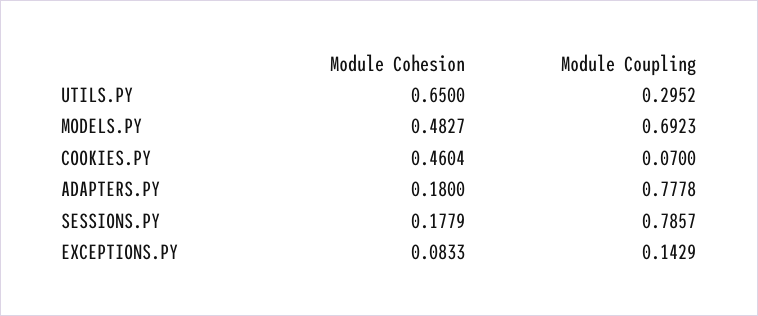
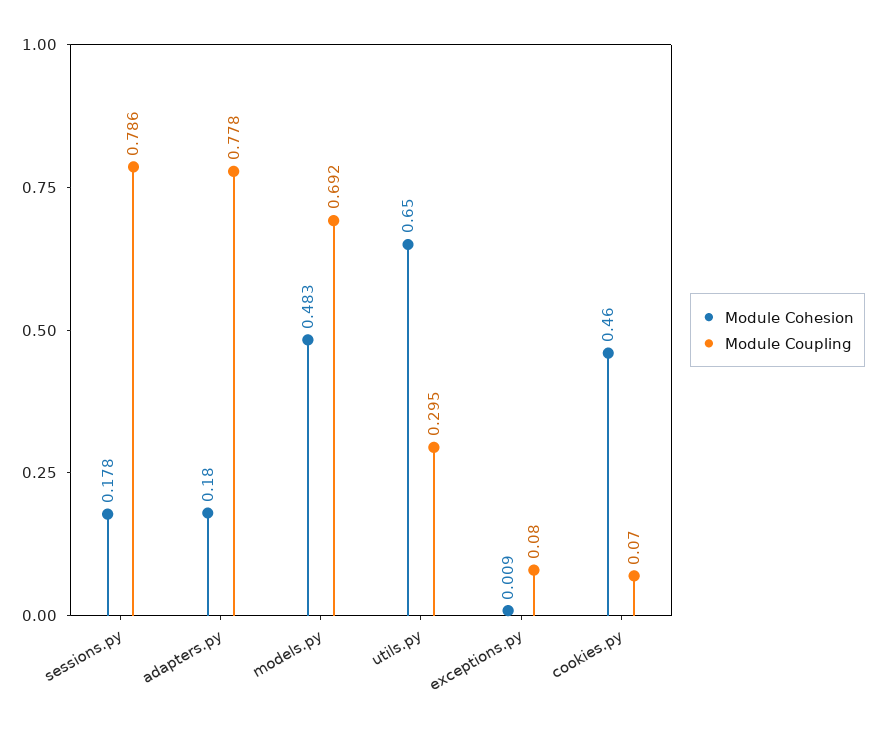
Module Cohesion, EXCEPTIONS.PY: 0.0833 -> 0.009
Module Coupling, EXCEPTIONS.PY: 0.1429 -> 0.08

